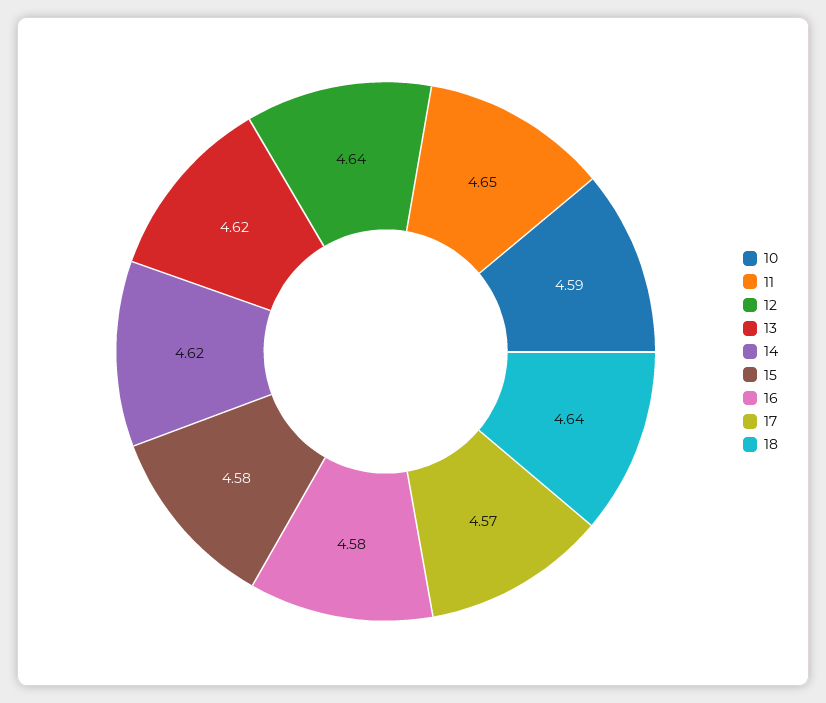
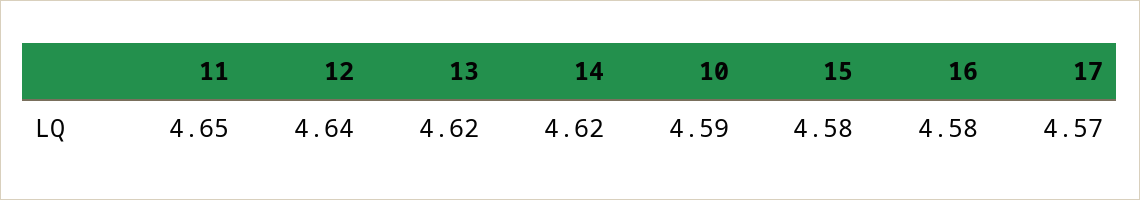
18: 4.64 -> none

